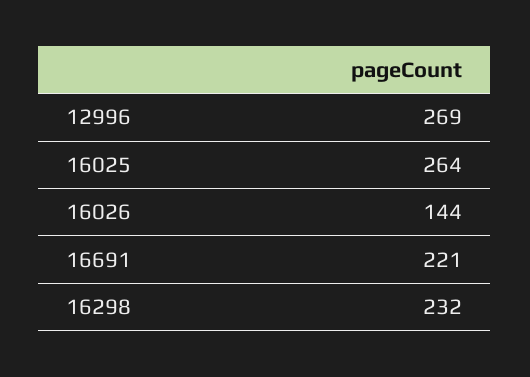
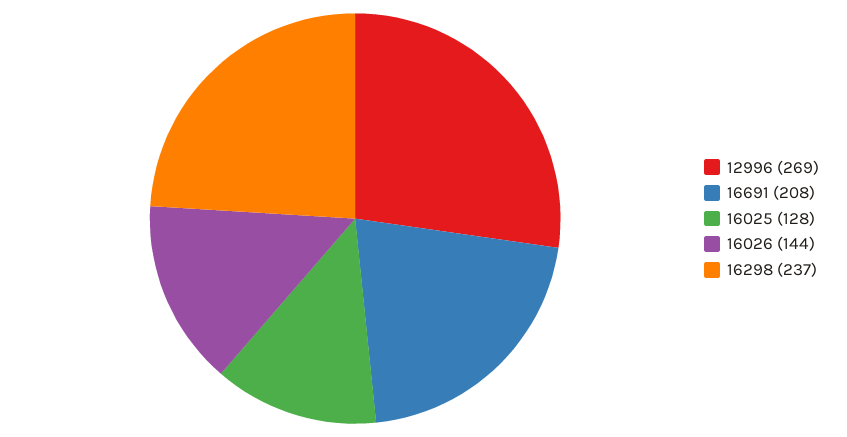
16025: 264 -> 128
16691: 221 -> 208
16298: 232 -> 237

